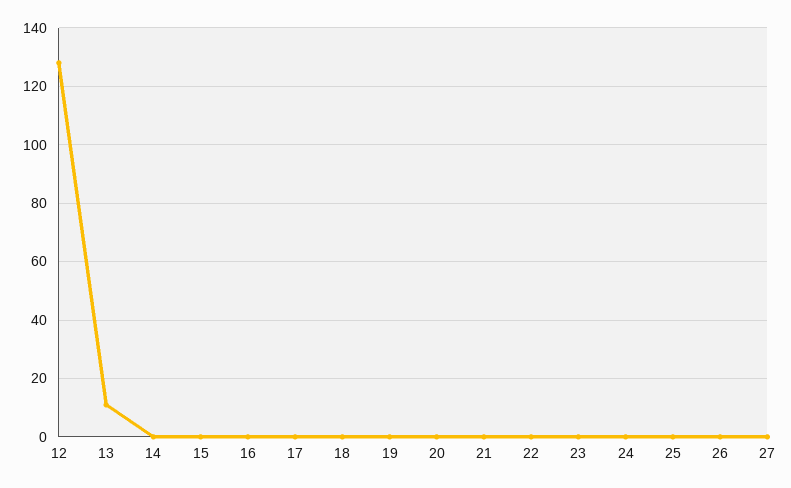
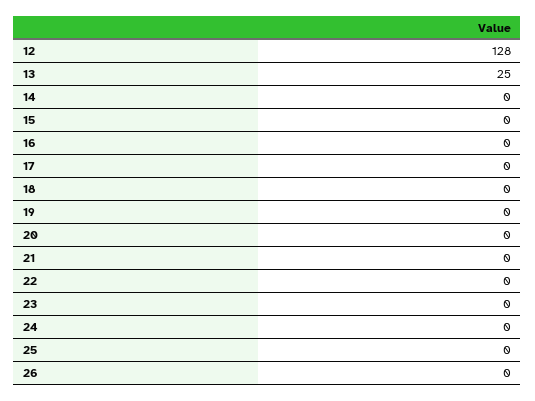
13: 10 -> 25
27: 0 -> none

